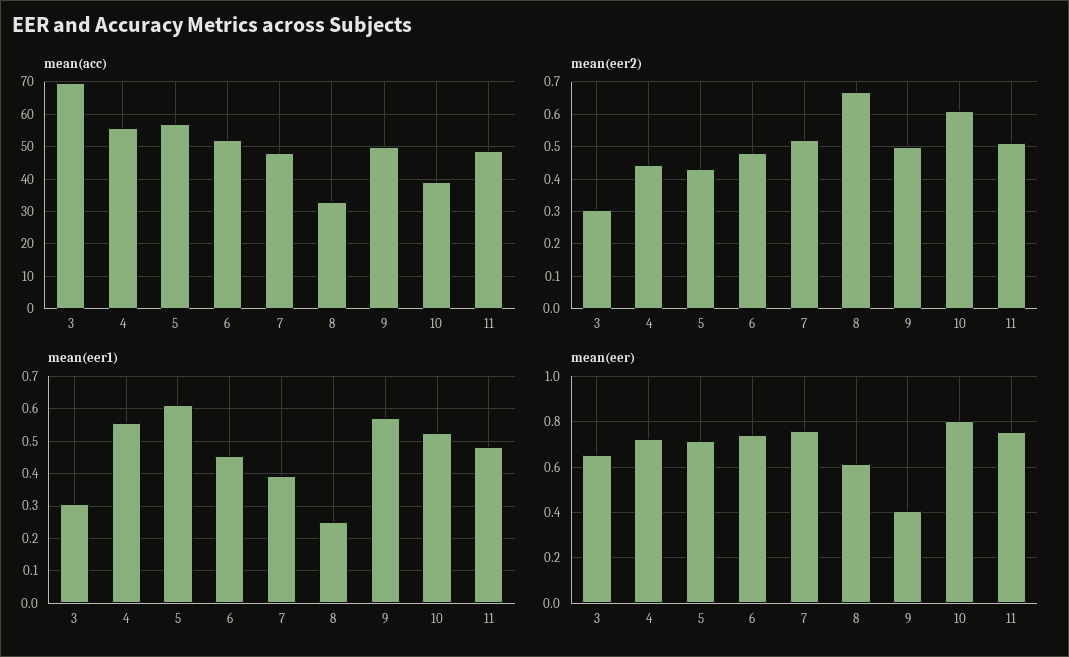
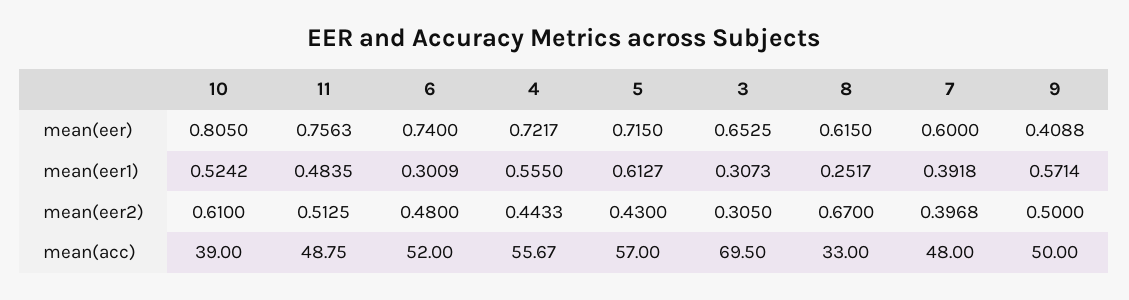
mean(eer2), 7: 0.52 -> 0.3968
mean(eer1), 6: 0.46 -> 0.3009
mean(eer), 7: 0.75 -> 0.6

